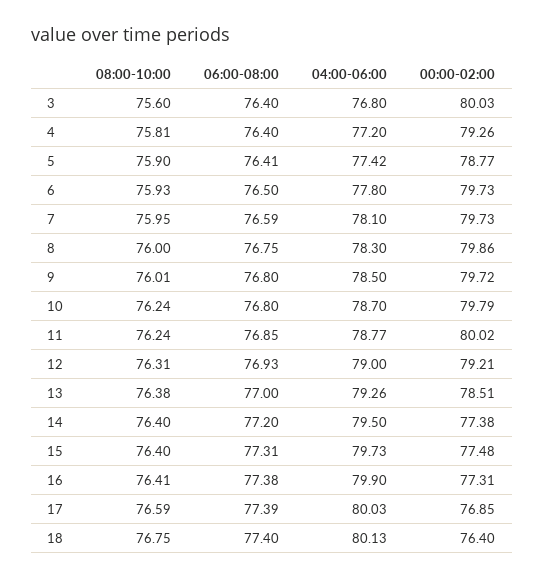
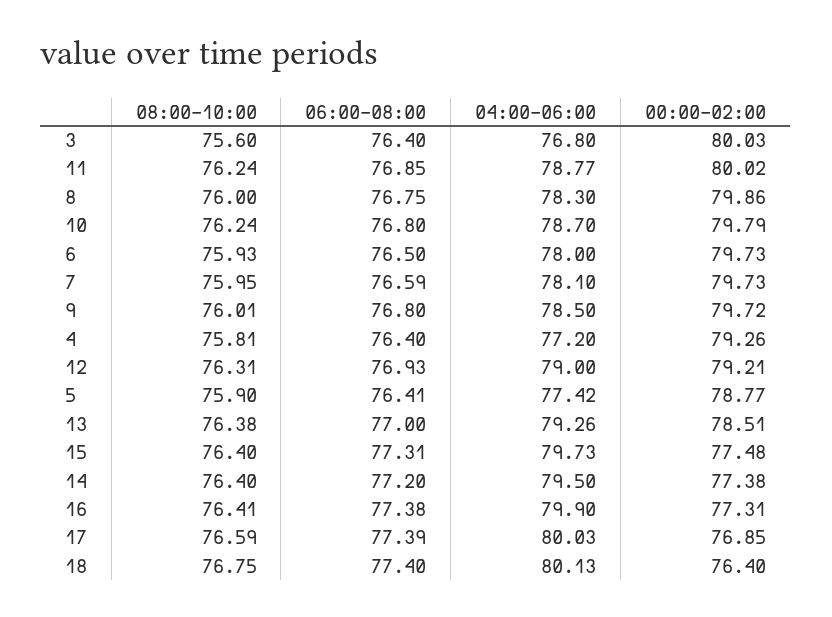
04:00-06:00, 6: 77.8 -> 78

